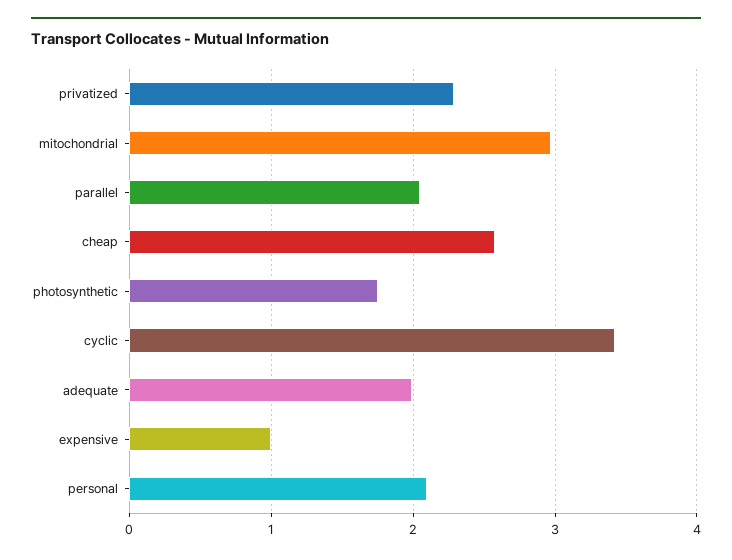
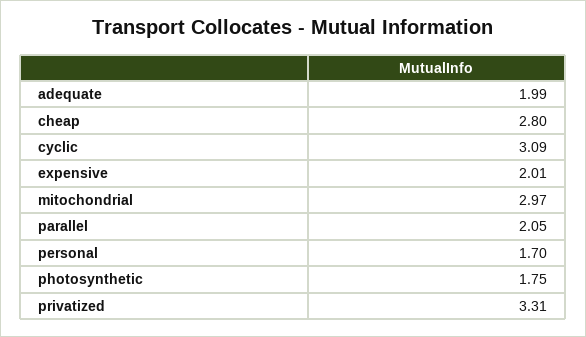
privatized: 2.3 -> 3.31
cheap: 2.6 -> 2.8
cyclic: 3.4 -> 3.09
expensive: 1 -> 2.01
personal: 2.1 -> 1.7

